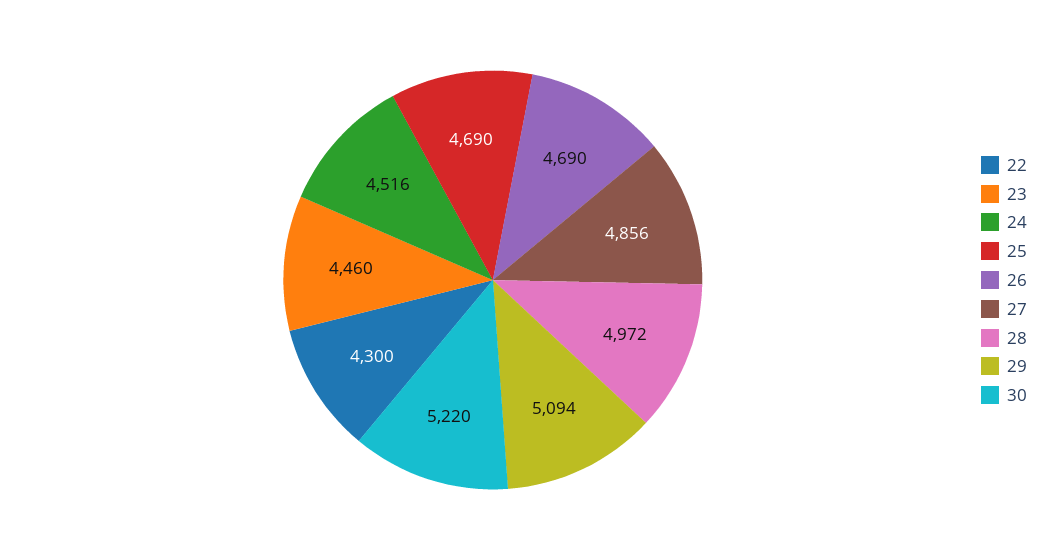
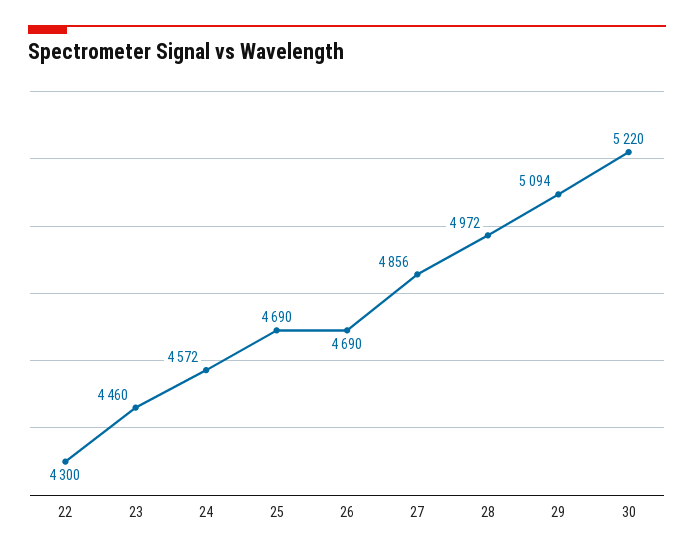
24: 4516 -> 4572

